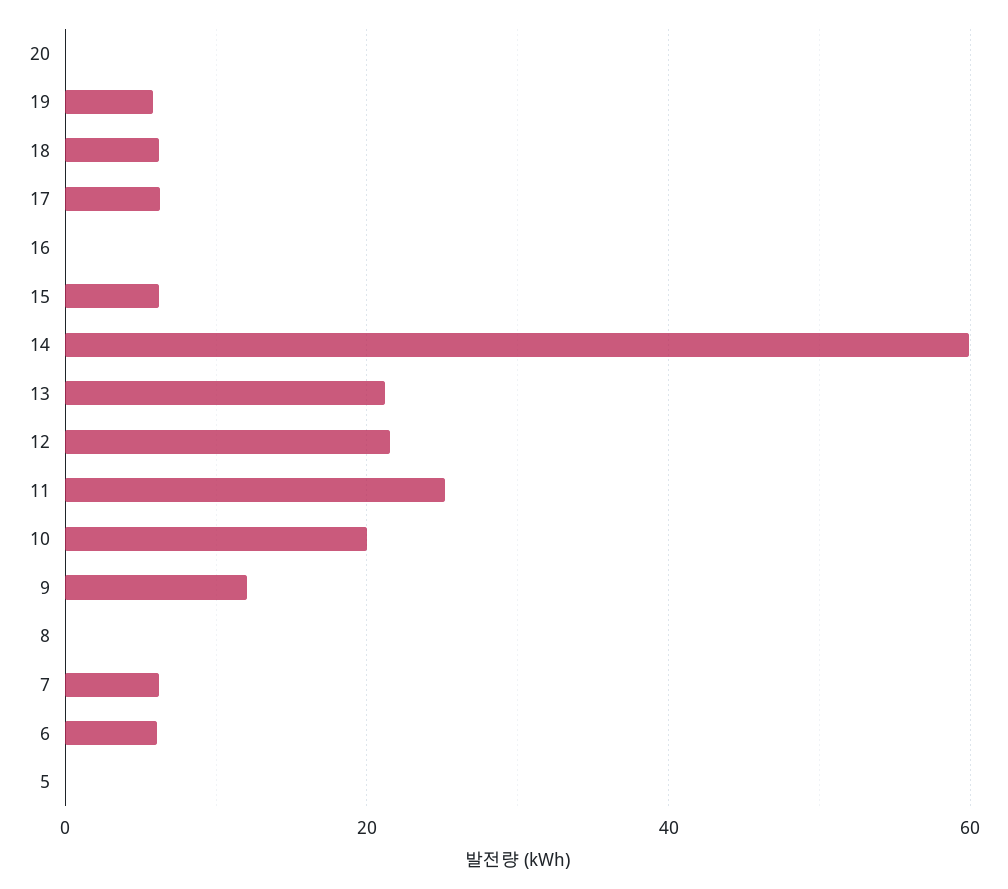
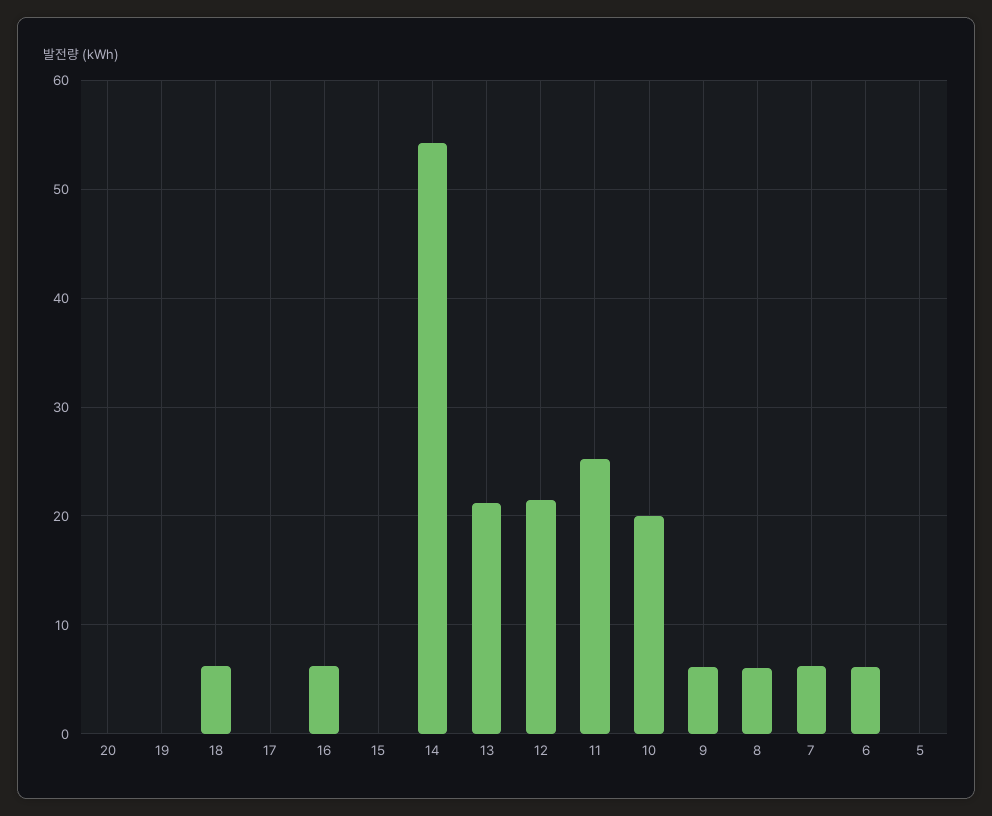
19: 6 -> 0
17: 6 -> 0
16: 0 -> 6
15: 6 -> 0
14: 60 -> 54
9: 12 -> 6
8: 0 -> 6

